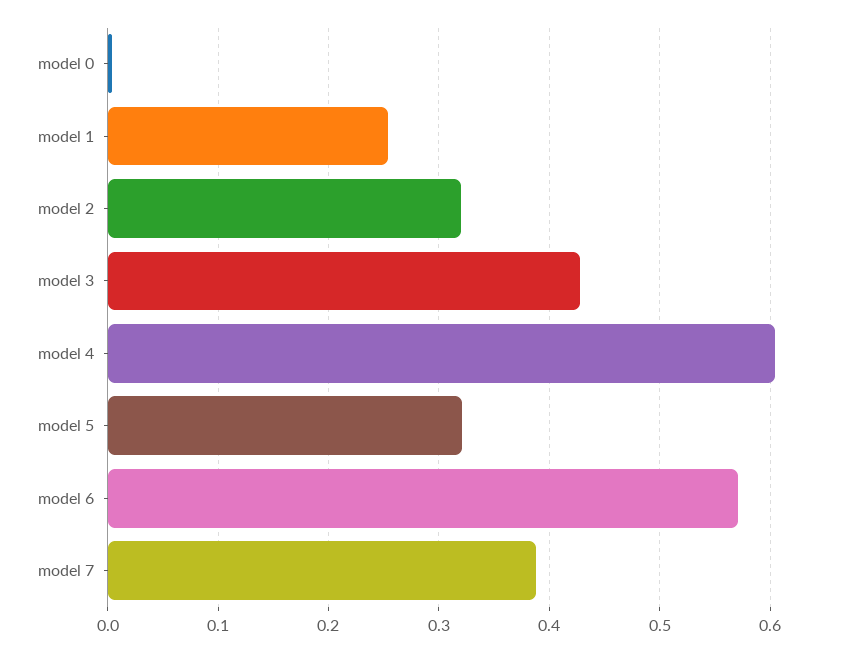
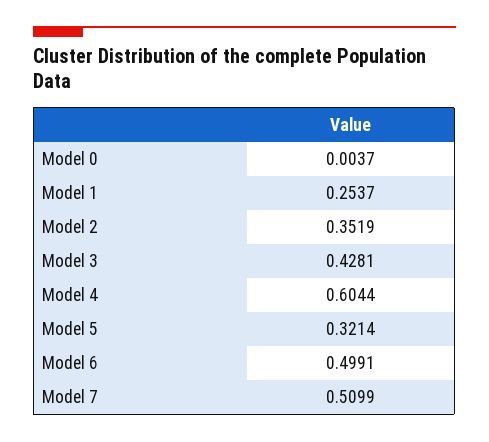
model 2: 0.32 -> 0.3519
model 6: 0.57 -> 0.4991
model 7: 0.39 -> 0.5099

